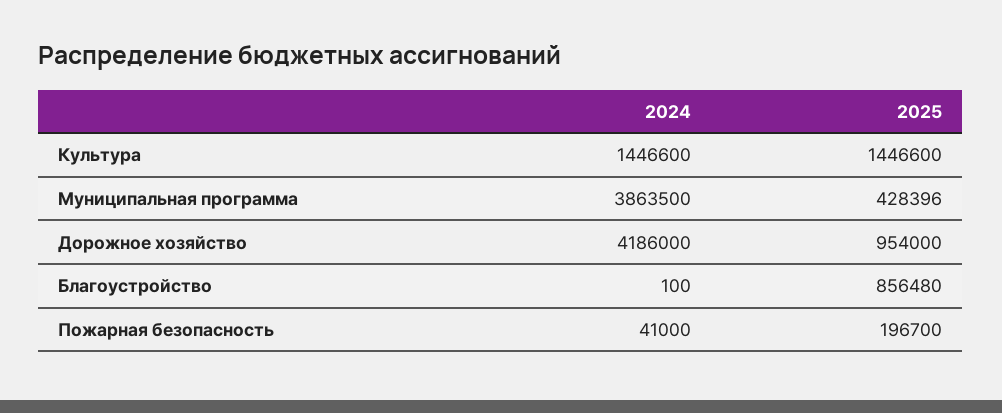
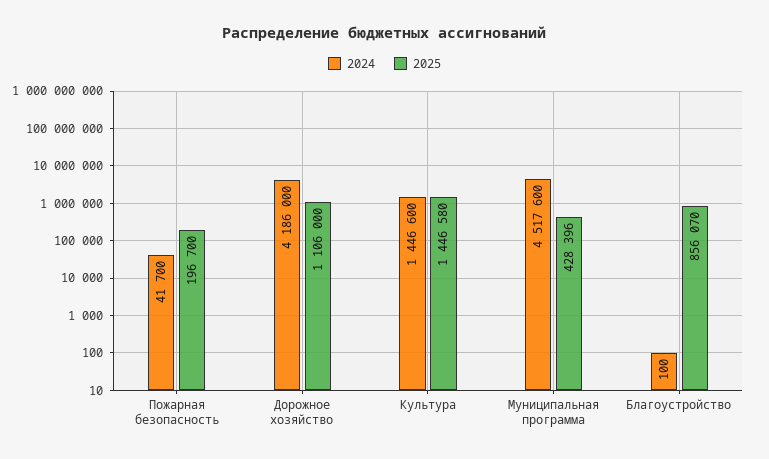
2025, Культура: 1446600 -> 1446580
2024, Муниципальная программа: 3863500 -> 4517600
2025, Дорожное хозяйство: 954000 -> 1106000
2025, Благоустройство: 856480 -> 856070
2024, Пожарная безопасность: 41000 -> 41700

